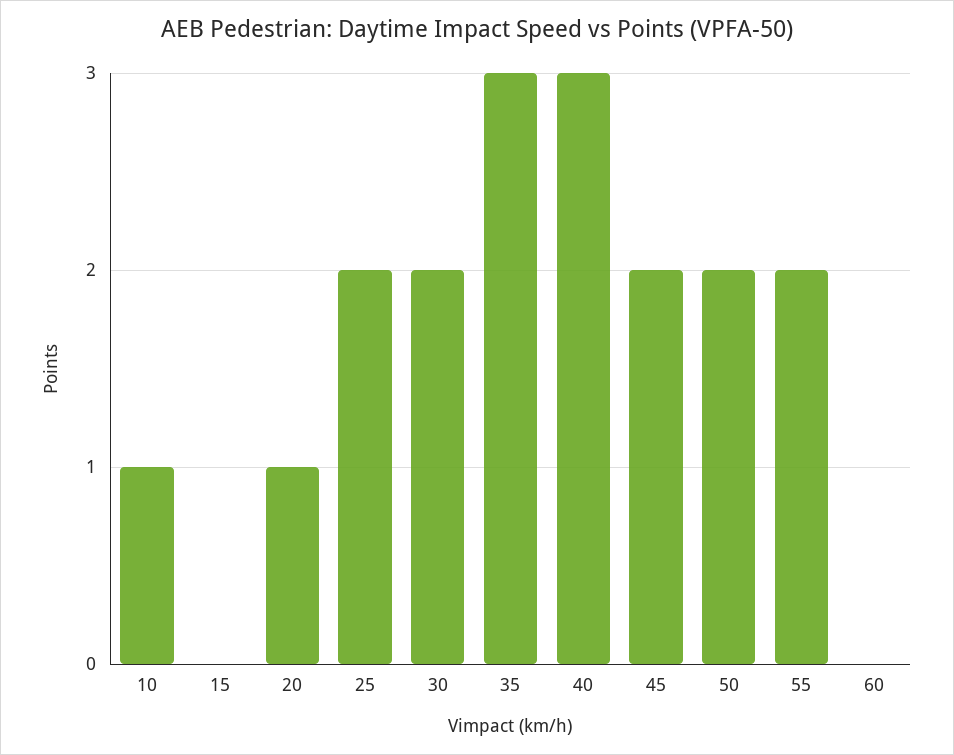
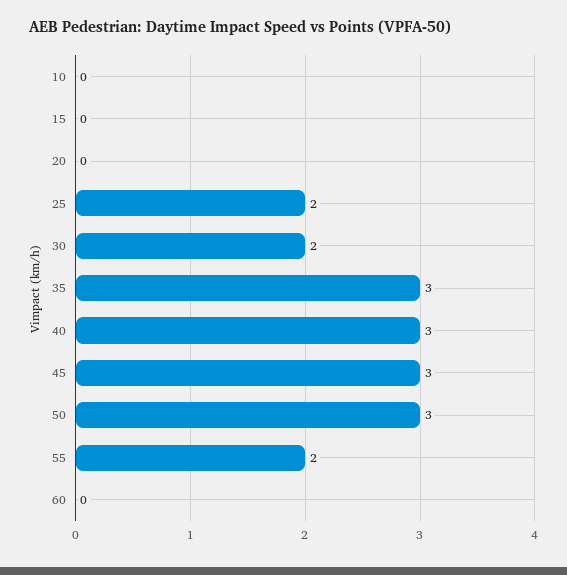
10: 1 -> 0
20: 1 -> 0
45: 2 -> 3
50: 2 -> 3

